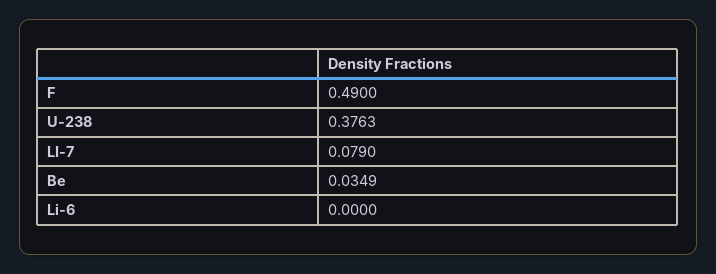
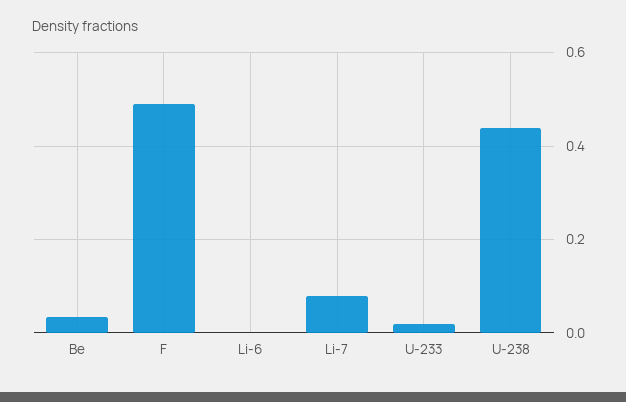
U-238: 0.3763 -> 0.44
U-233: none -> 0.02

